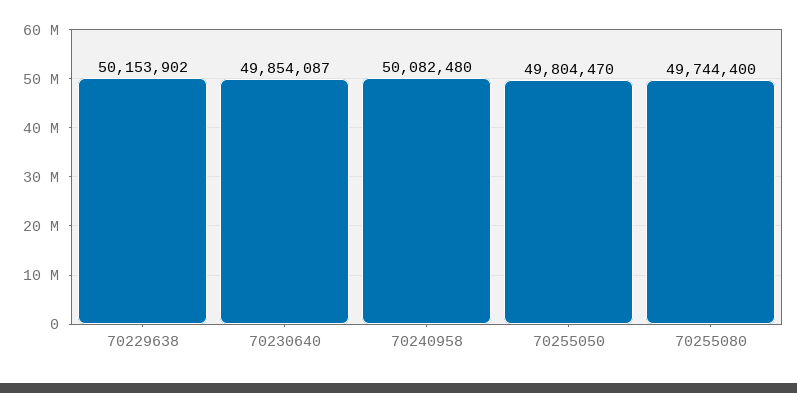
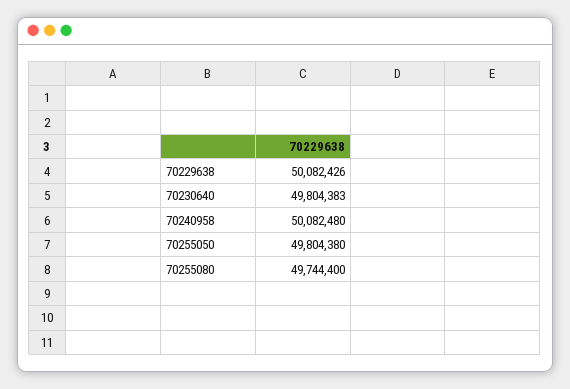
70229638: 50153902 -> 50082426
70230640: 49854087 -> 49804383
70255050: 49804470 -> 49804380

